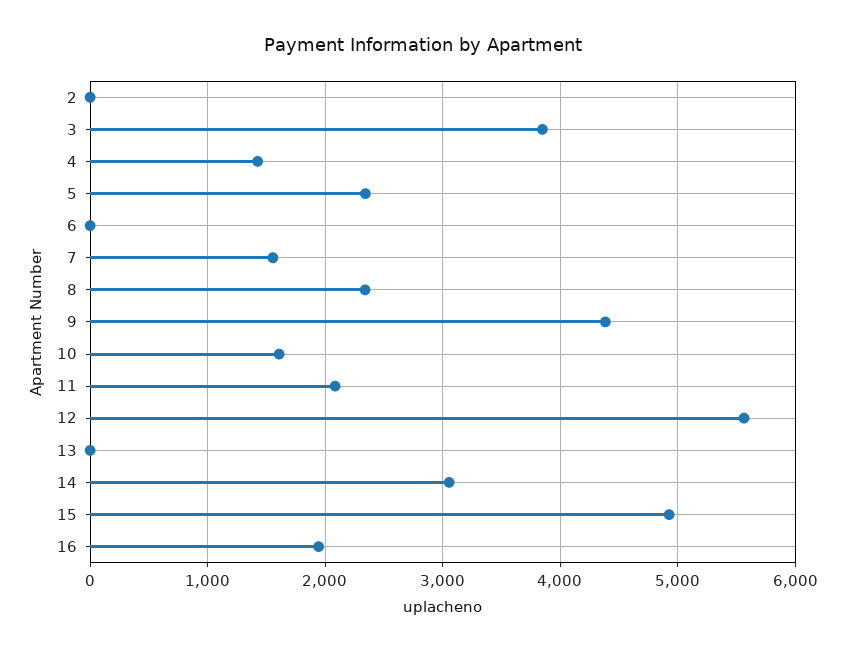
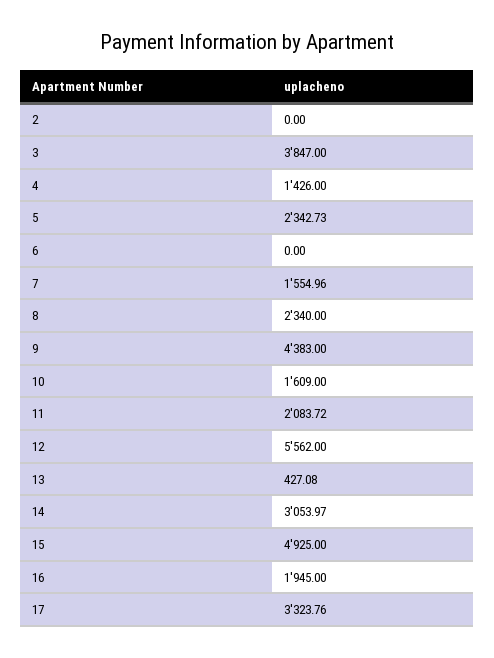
13: 0 -> 427.08
17: none -> 3323.76

